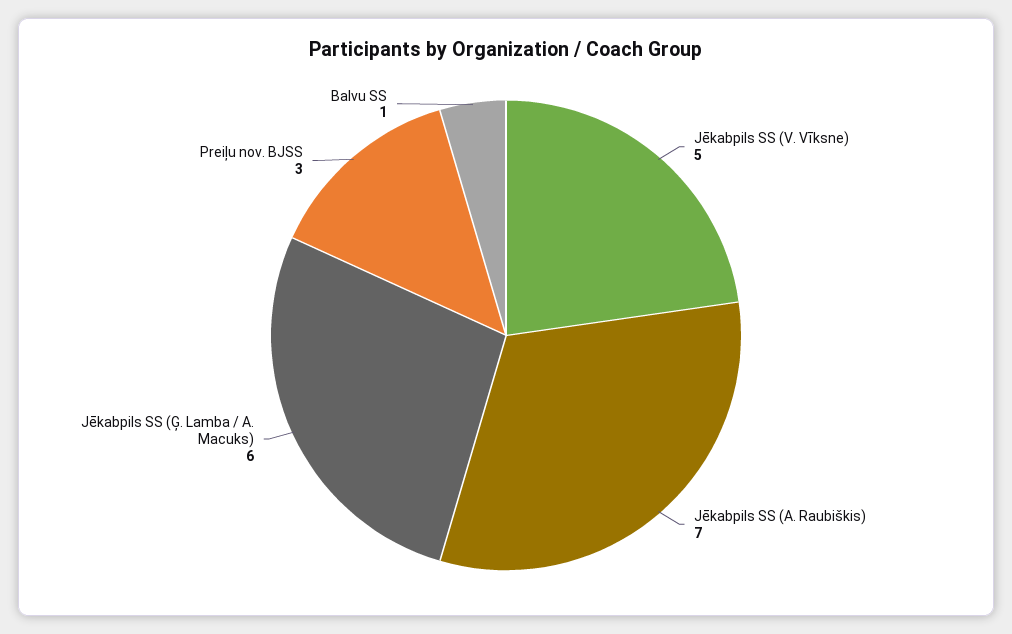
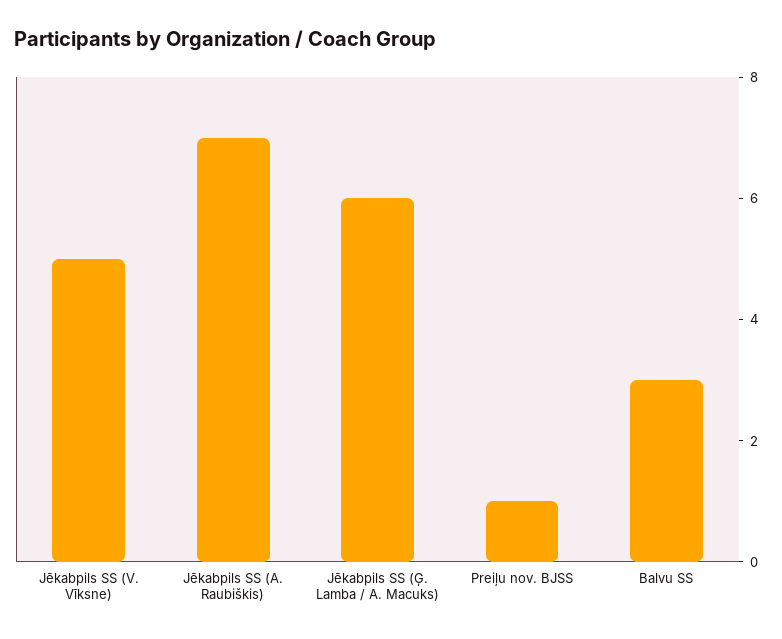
Preiļu nov. BJSS: 3 -> 1
Balvu SS: 1 -> 3

